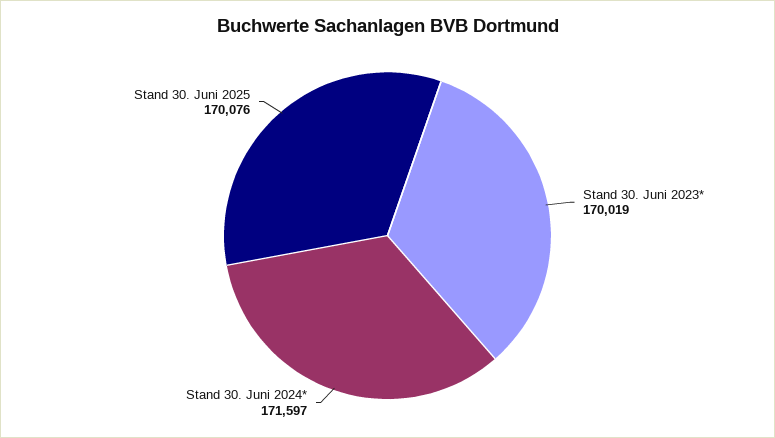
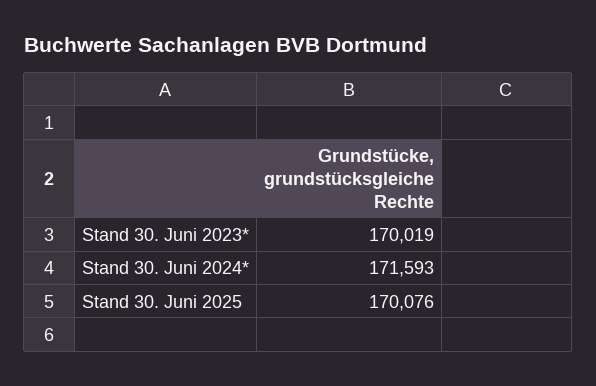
Stand 30. Juni 2024*: 171597 -> 171593

